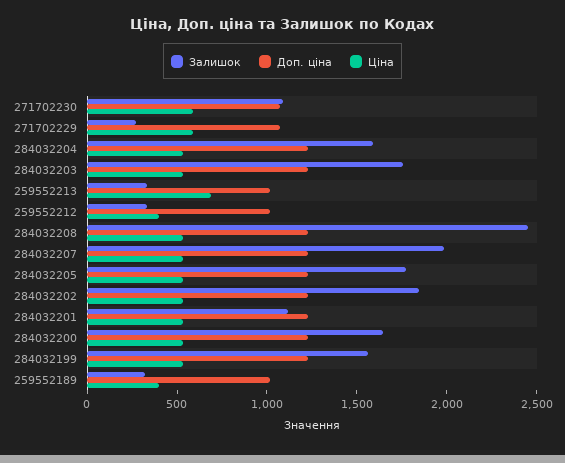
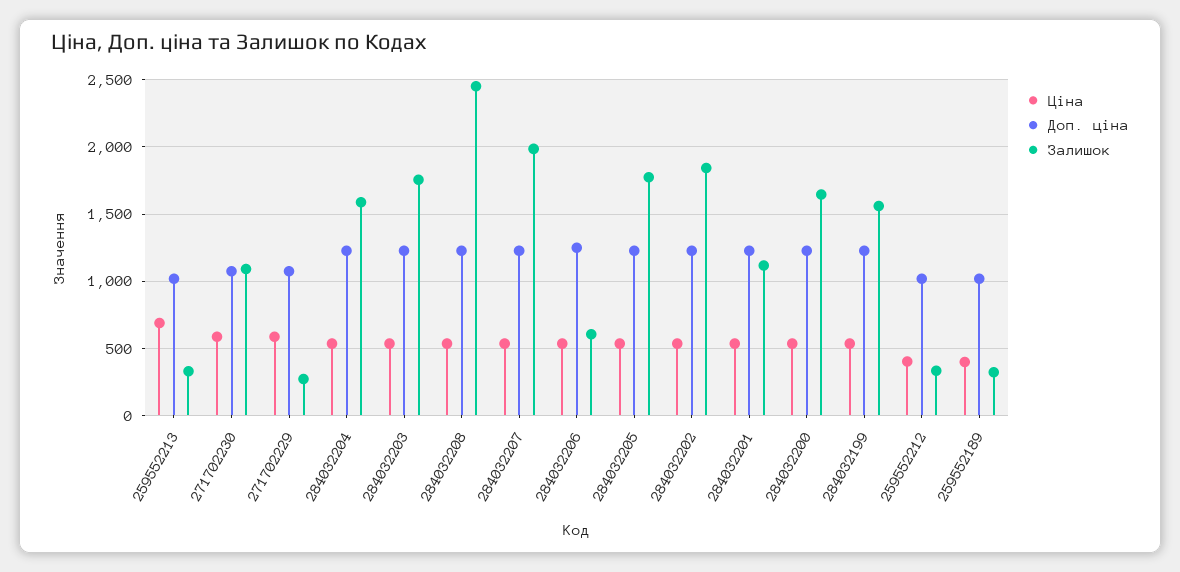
Ціна, 284032206: none -> 550
Доп. ціна, 284032206: none -> 1250
Залишок, 284032206: none -> 600

